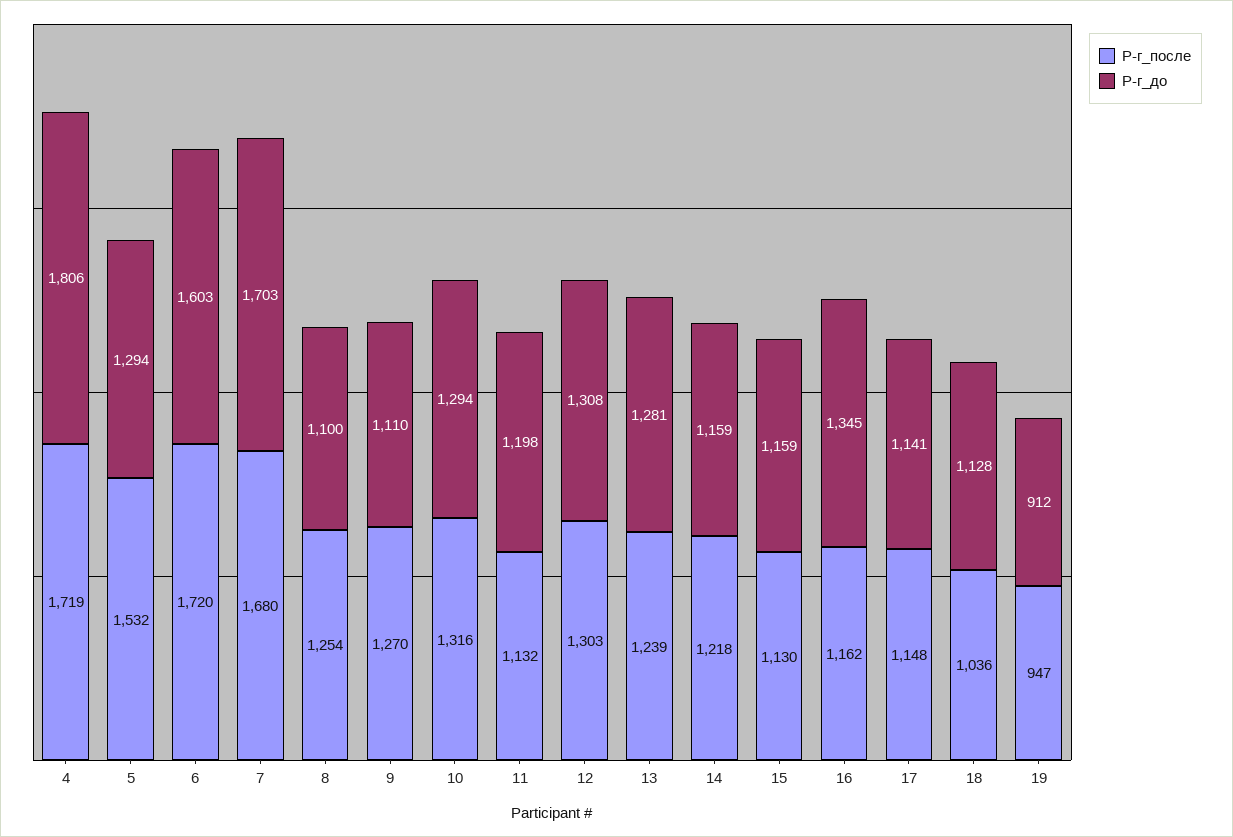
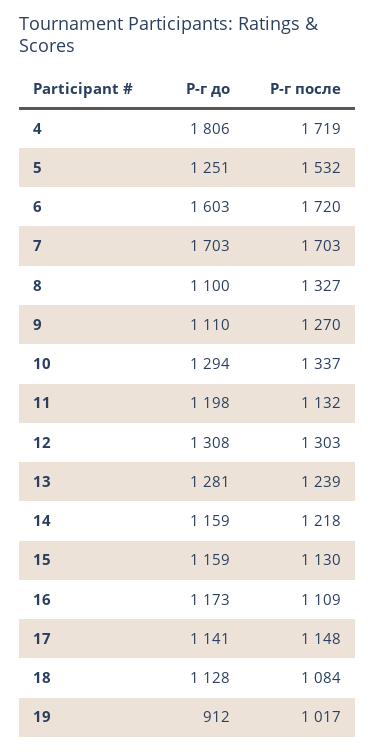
Р-г_до, 5: 1294 -> 1251
Р-г_после, 7: 1680 -> 1703
Р-г_после, 8: 1254 -> 1327
Р-г_после, 10: 1316 -> 1337
Р-г_после, 16: 1162 -> 1109
Р-г_до, 16: 1345 -> 1173
Р-г_после, 18: 1036 -> 1084
Р-г_после, 19: 947 -> 1017

